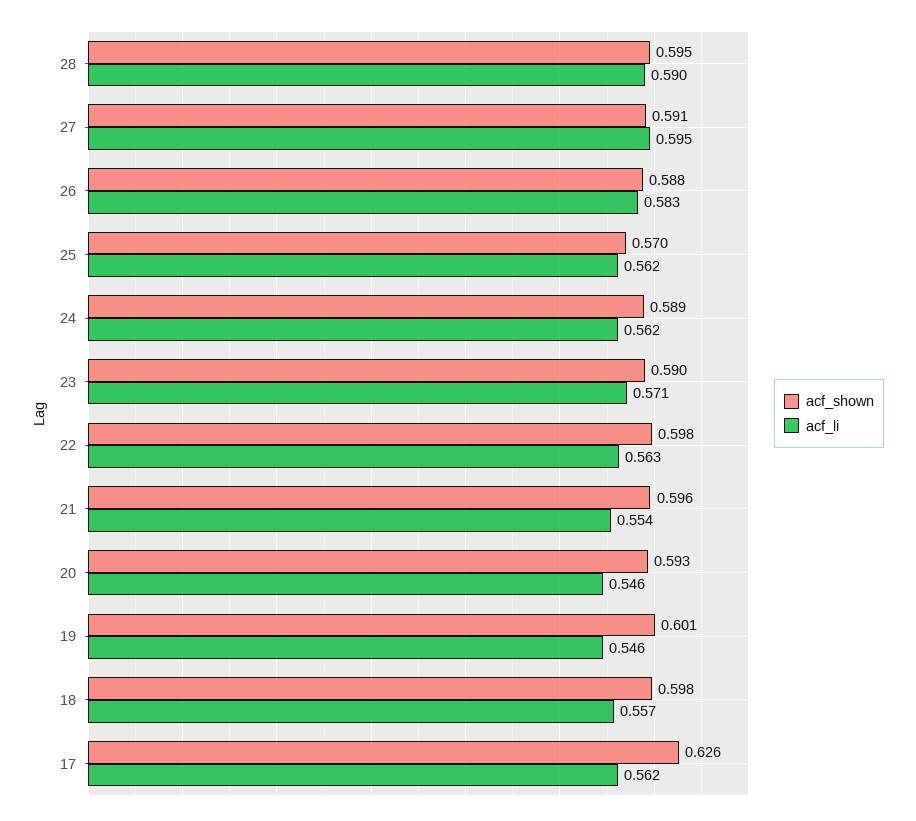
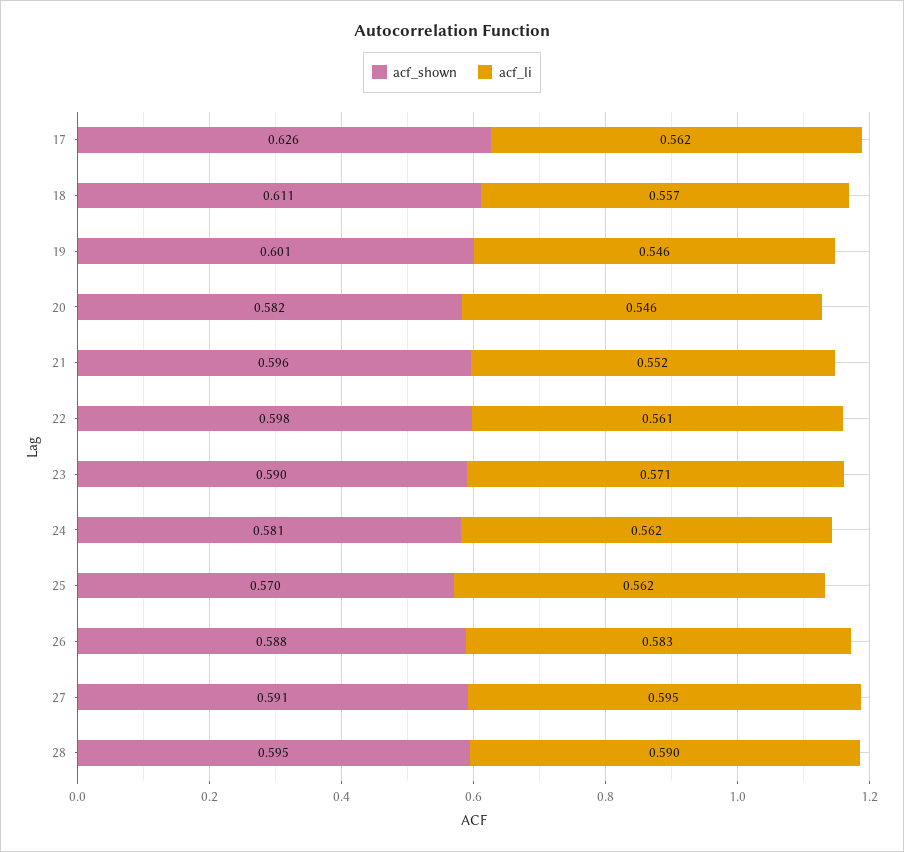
acf_shown, 24: 0.589 -> 0.581
acf_li, 22: 0.563 -> 0.561
acf_li, 21: 0.554 -> 0.552
acf_shown, 20: 0.593 -> 0.582
acf_shown, 18: 0.598 -> 0.611

